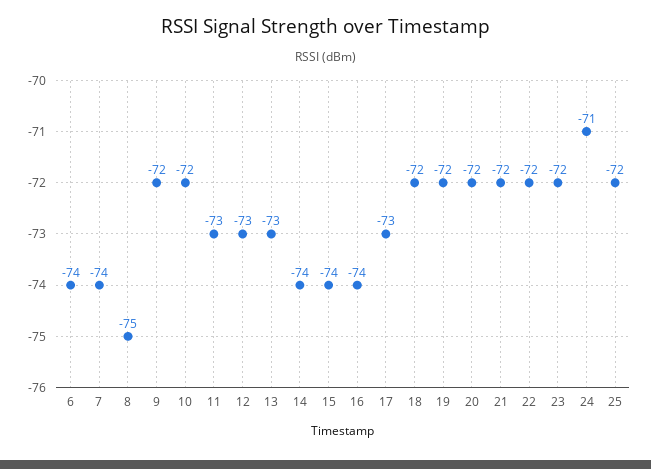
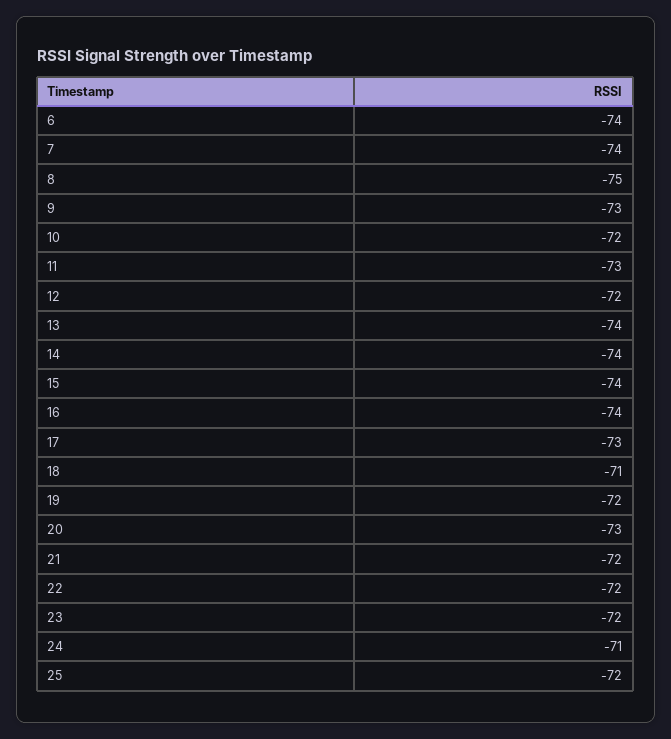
9: -72 -> -73
12: -73 -> -72
13: -73 -> -74
18: -72 -> -71
20: -72 -> -73

